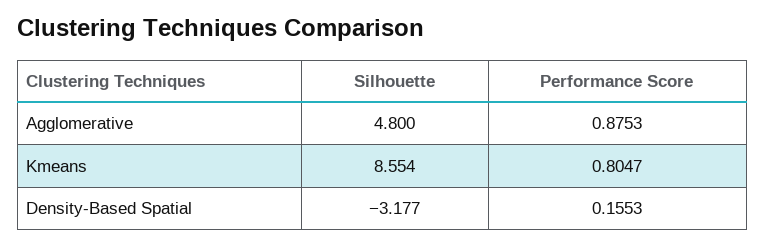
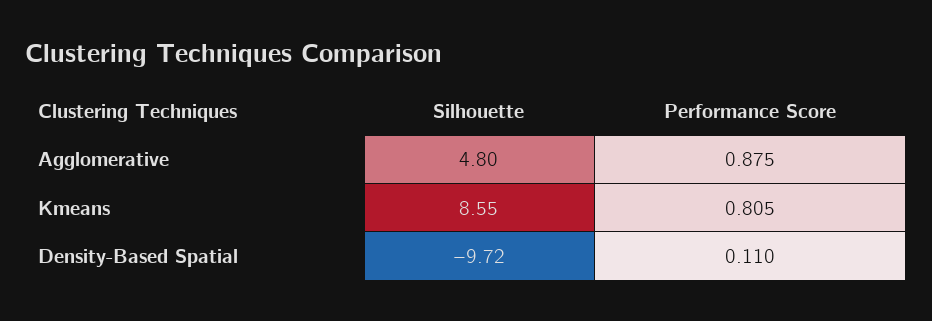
Silhouette, Density-Based Spatial: -3.177 -> -9.72
Performance Score, Density-Based Spatial: 0.1553 -> 0.11

